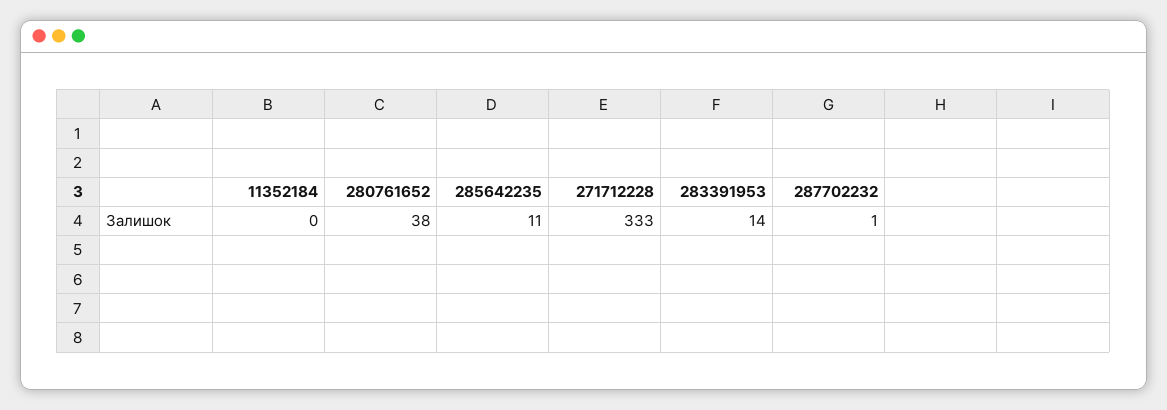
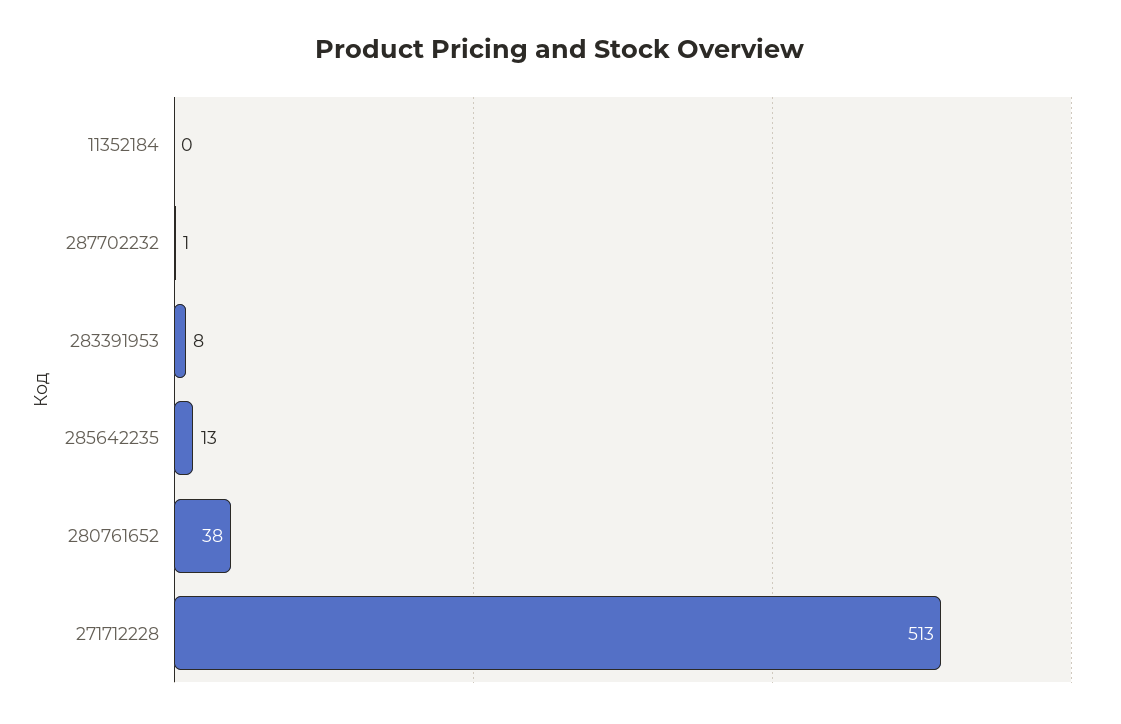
285642235: 11 -> 13
271712228: 333 -> 513
283391953: 14 -> 8

